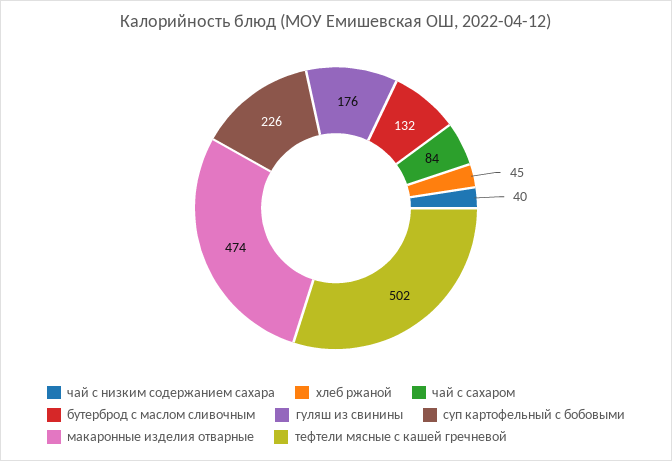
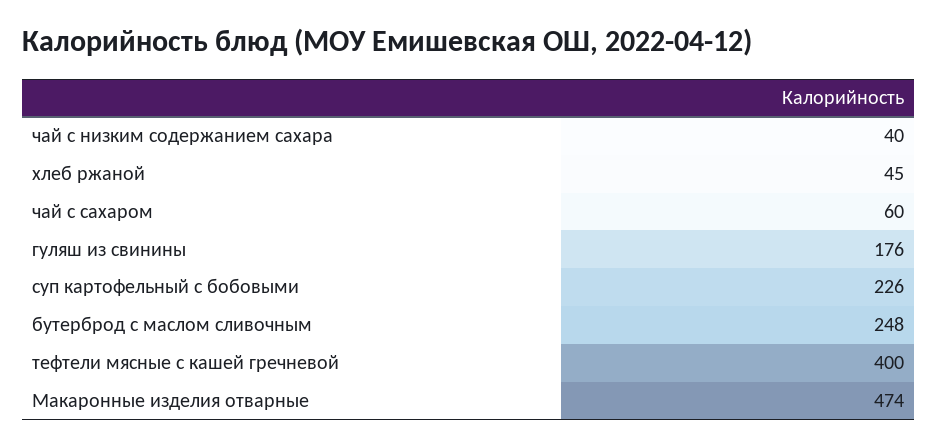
чай с сахаром: 84 -> 60
бутерброд с маслом сливочным: 132 -> 248
тефтели мясные с кашей гречневой: 502 -> 400

